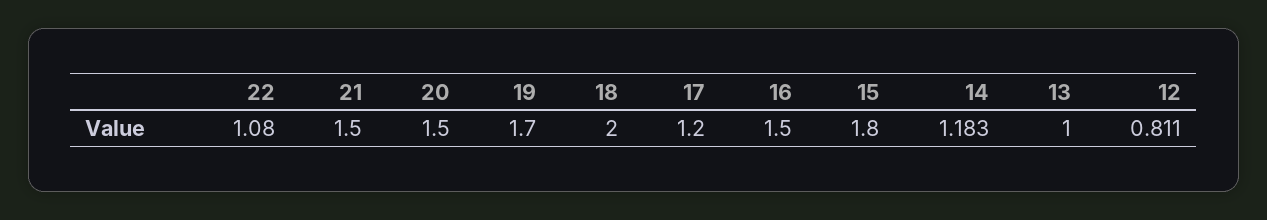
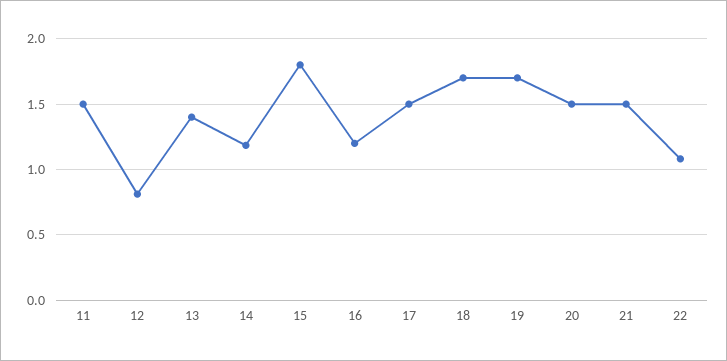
18: 2 -> 1.7
17: 1.2 -> 1.5
16: 1.5 -> 1.2
13: 1 -> 1.4
11: none -> 1.5

